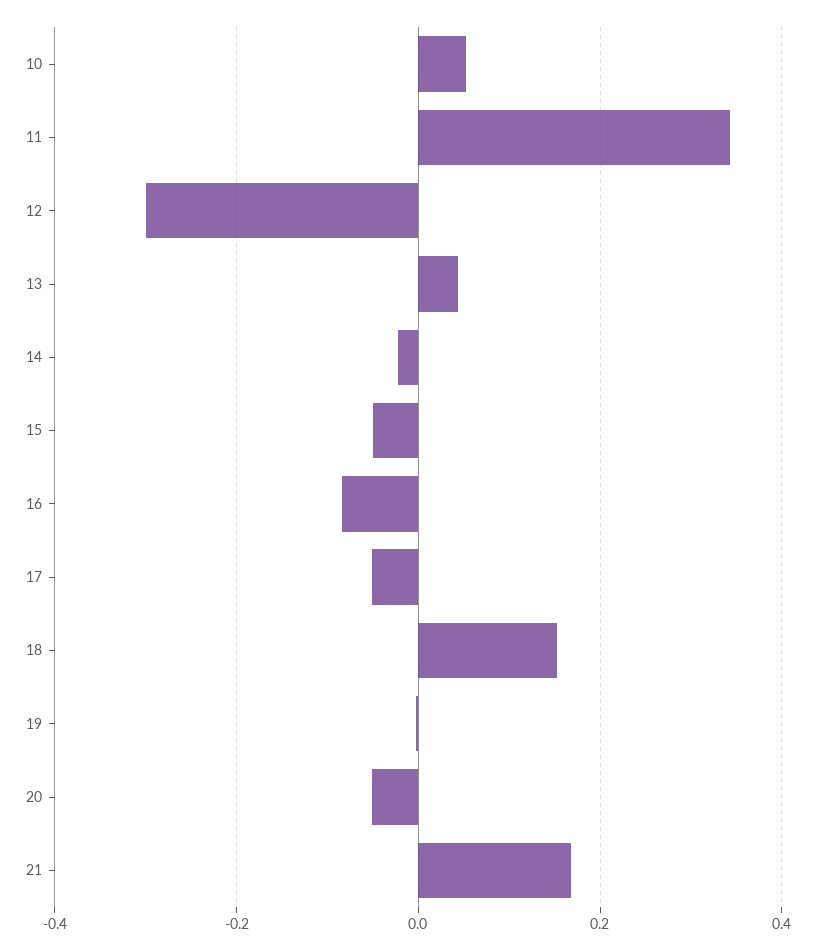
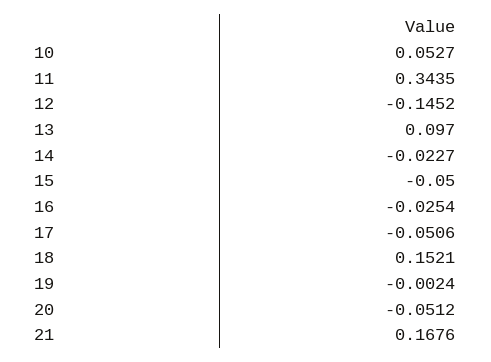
12: -0.3 -> -0.1452
13: 0.04 -> 0.097
16: -0.08 -> -0.0254

